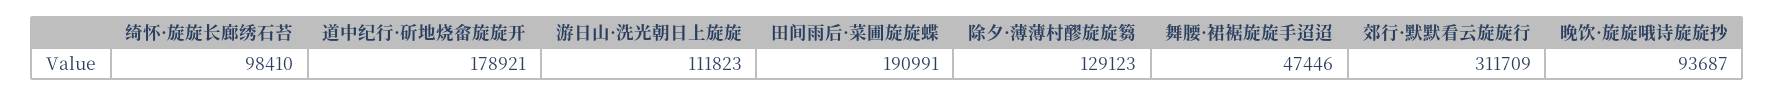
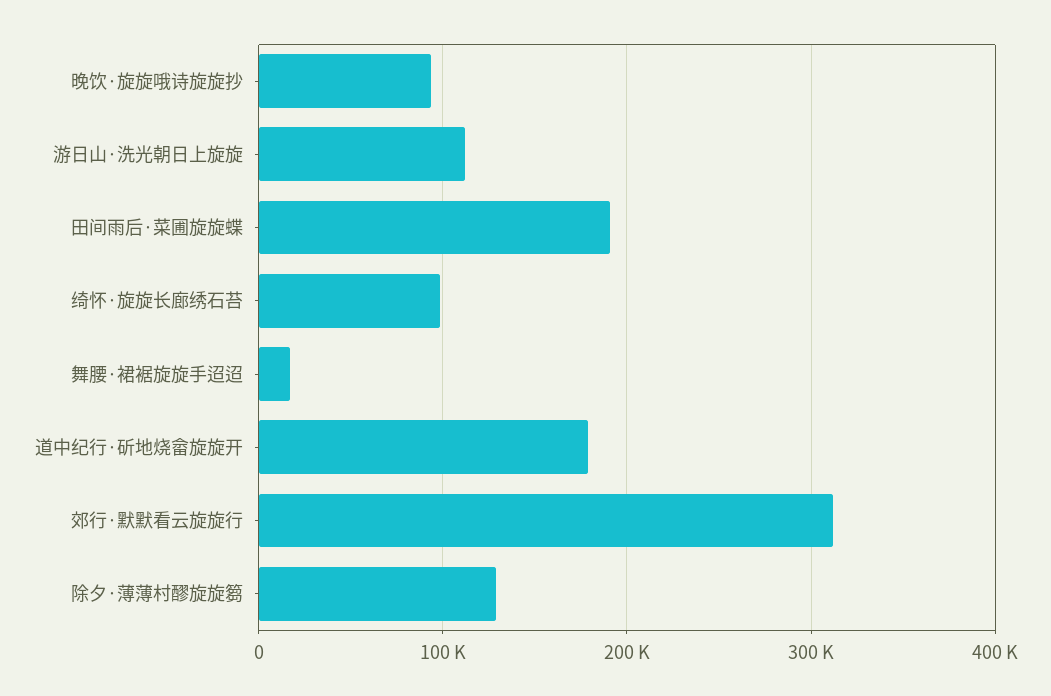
舞腰·裙裾旋旋手迢迢: 47446 -> 20000

